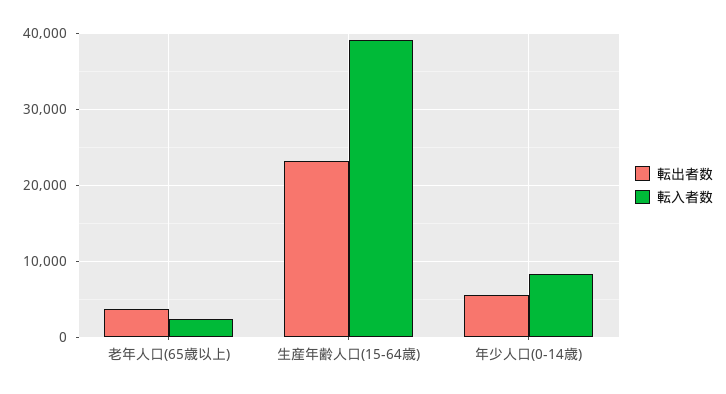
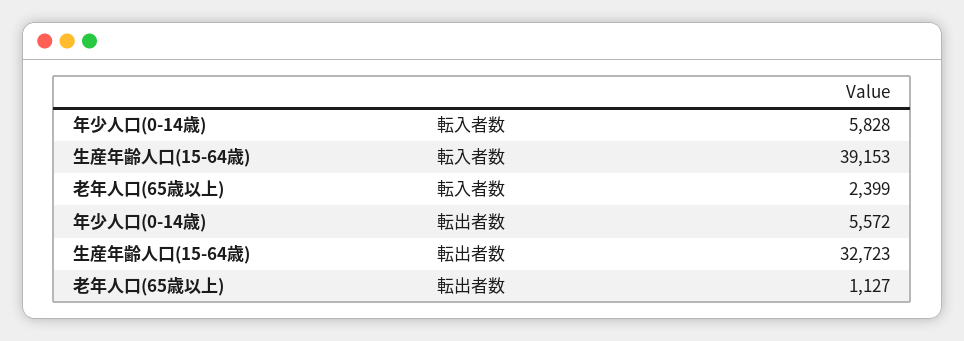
転出者数, 老年人口(65歳以上): 4000 -> 1127
転出者数, 生産年齢人口(15-64歳): 23000 -> 32723
転入者数, 年少人口(0-14歳): 8000 -> 5828

